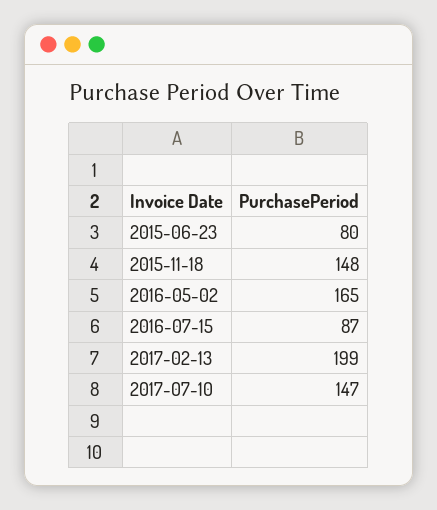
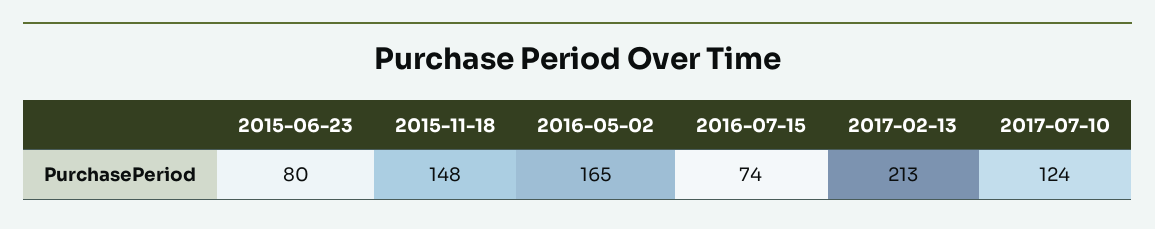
2016-07-15: 87 -> 74
2017-02-13: 199 -> 213
2017-07-10: 147 -> 124

